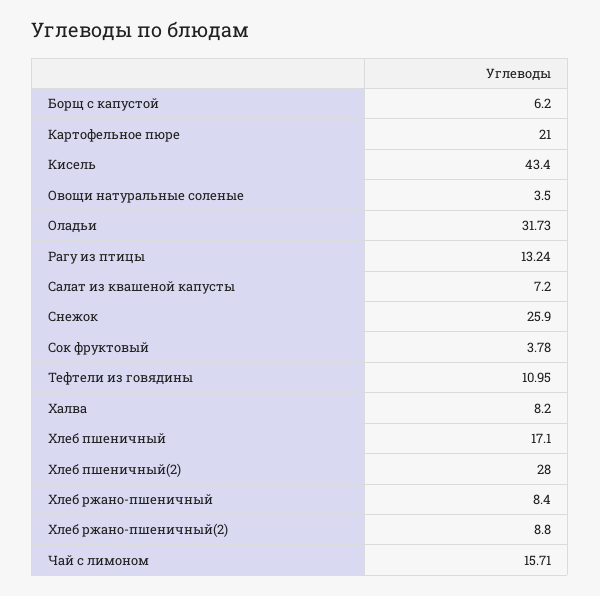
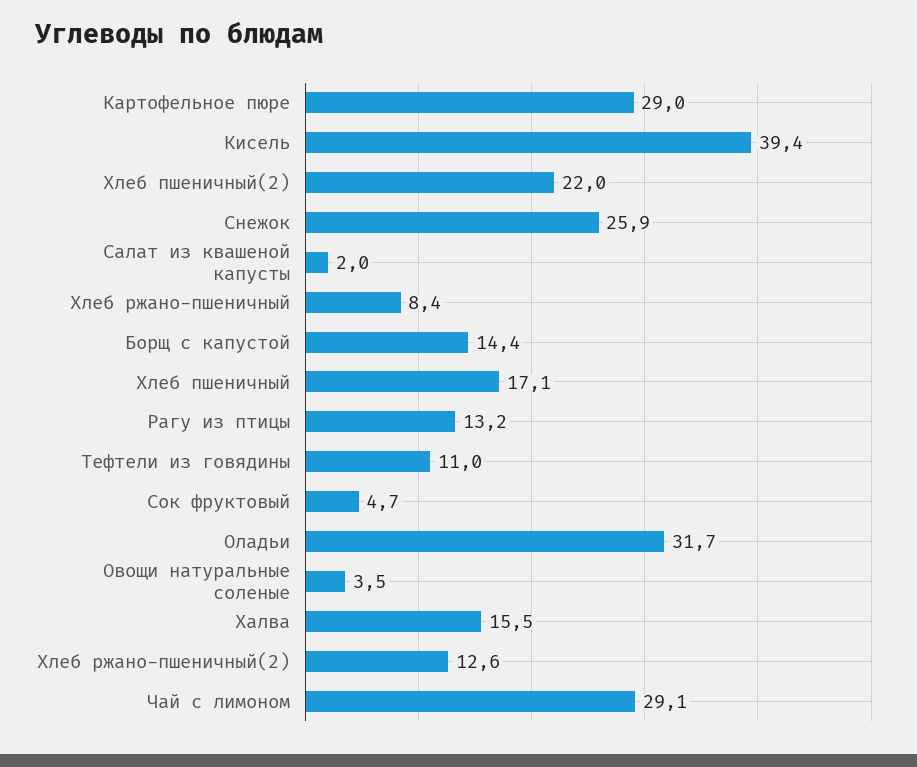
Борщ с капустой: 6.2 -> 14.4
Картофельное пюре: 21 -> 29
Кисель: 43.4 -> 39.4
Салат из квашеной капусты: 7.2 -> 2
Сок фруктовый: 3.78 -> 4.7
Халва: 8.2 -> 15.5
Хлеб пшеничный(2): 28 -> 22
Хлеб ржано-пшеничный(2): 8.8 -> 12.6
Чай с лимоном: 15.71 -> 29.1

